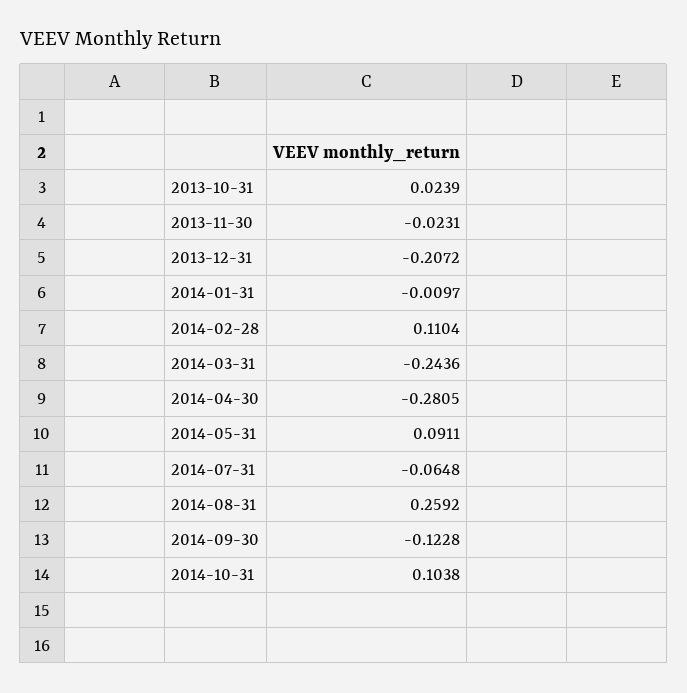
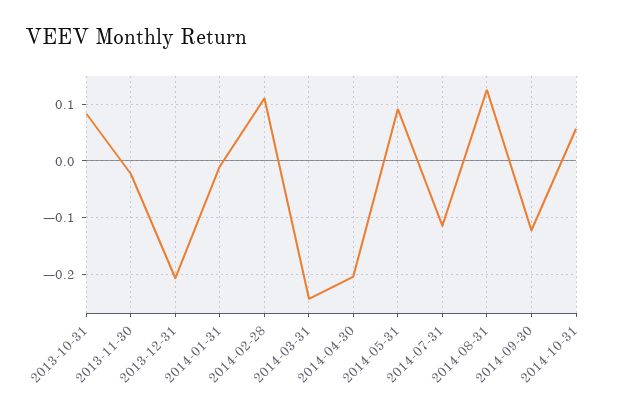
2013-10-31: 0.0239 -> 0.08
2014-04-30: -0.2805 -> -0.2
2014-07-31: -0.0648 -> -0.12
2014-08-31: 0.2592 -> 0.12
2014-10-31: 0.1038 -> 0.06

